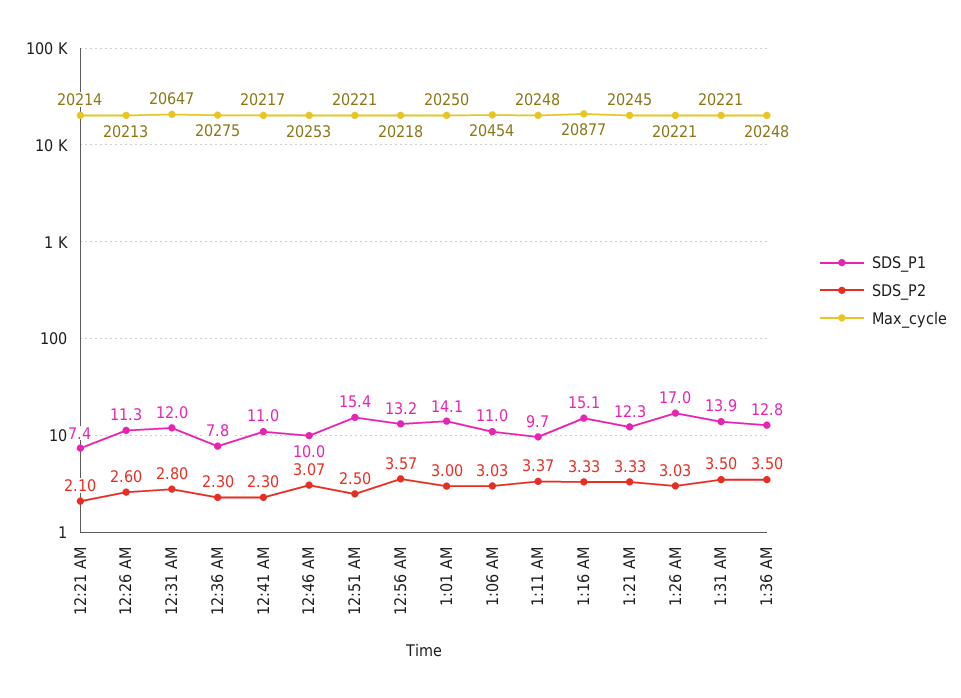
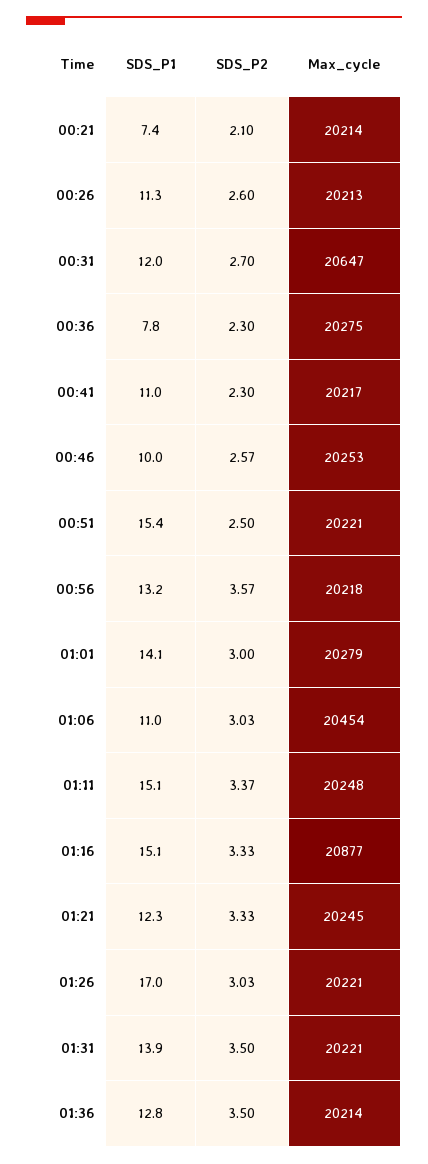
SDS_P2, 12:31 AM: 2.8 -> 2.7
SDS_P2, 12:46 AM: 3.07 -> 2.57
Max_cycle, 1:01 AM: 20250 -> 20279
SDS_P1, 1:11 AM: 9.7 -> 15.1
Max_cycle, 1:36 AM: 20248 -> 20214

